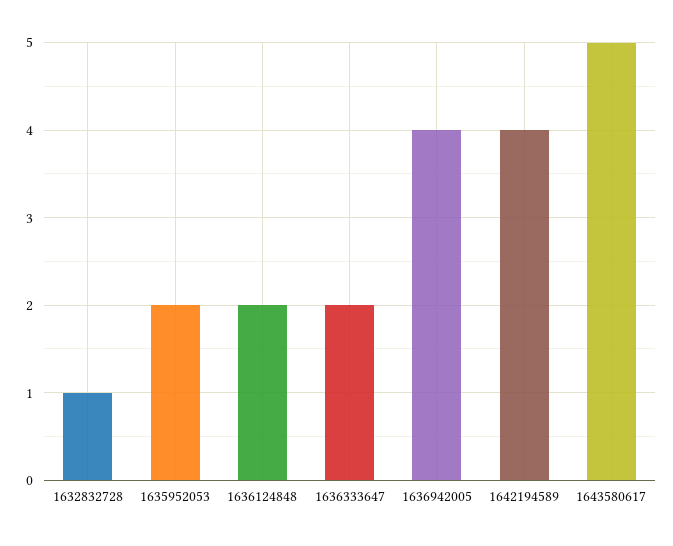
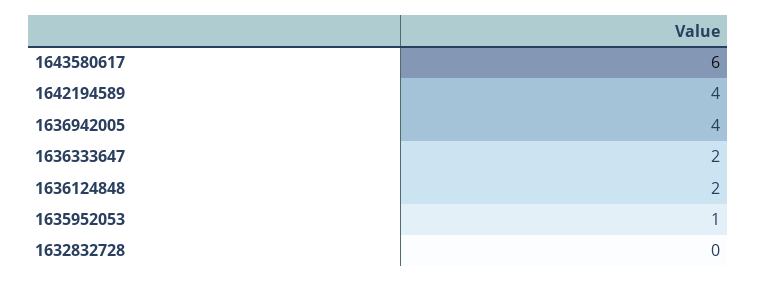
1632832728: 1 -> 0
1635952053: 2 -> 1
1643580617: 5 -> 6

